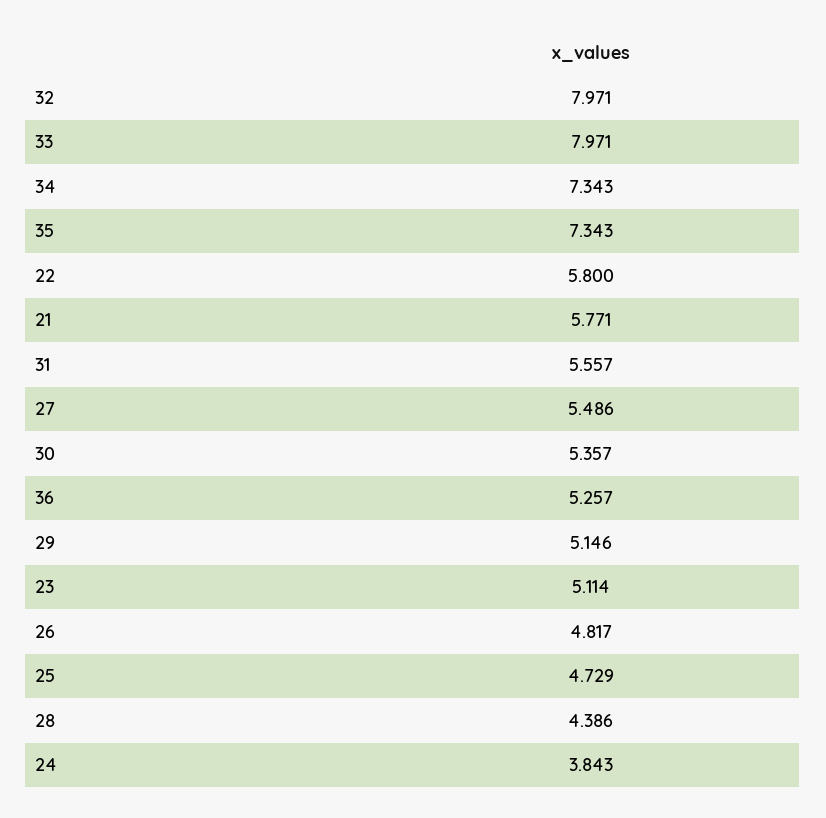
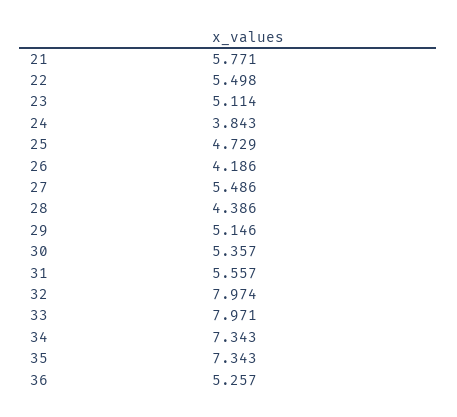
32: 7.971 -> 7.974
22: 5.8 -> 5.498
26: 4.817 -> 4.186

